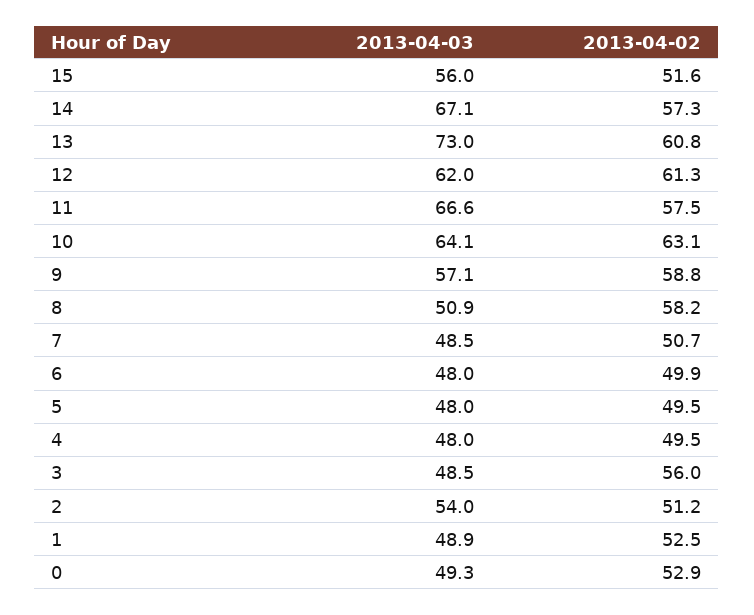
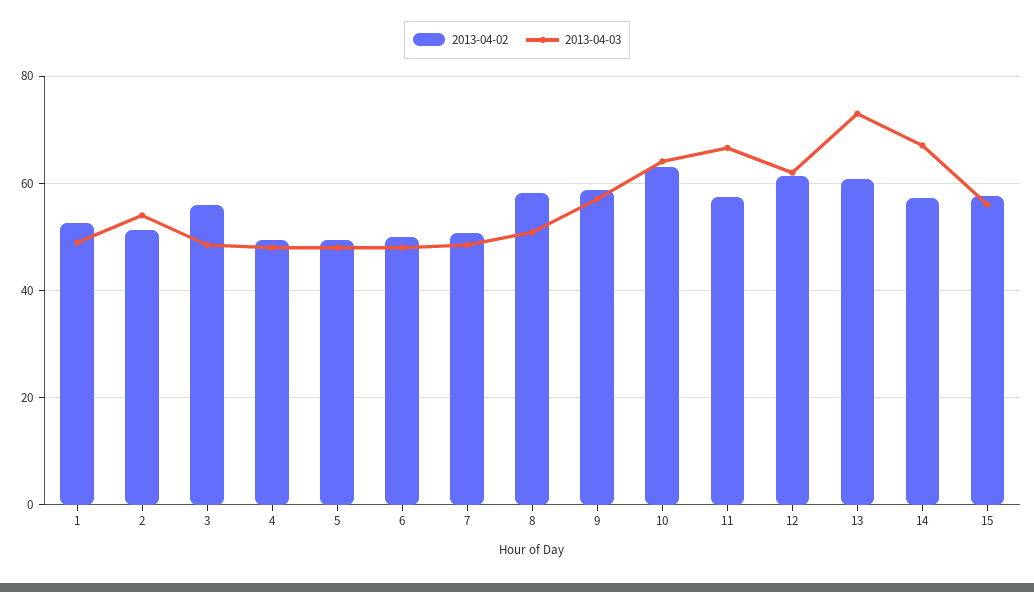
2013-04-02, 15: 51.6 -> 58
2013-04-03, 0: 49.3 -> none
2013-04-02, 0: 52.9 -> none

